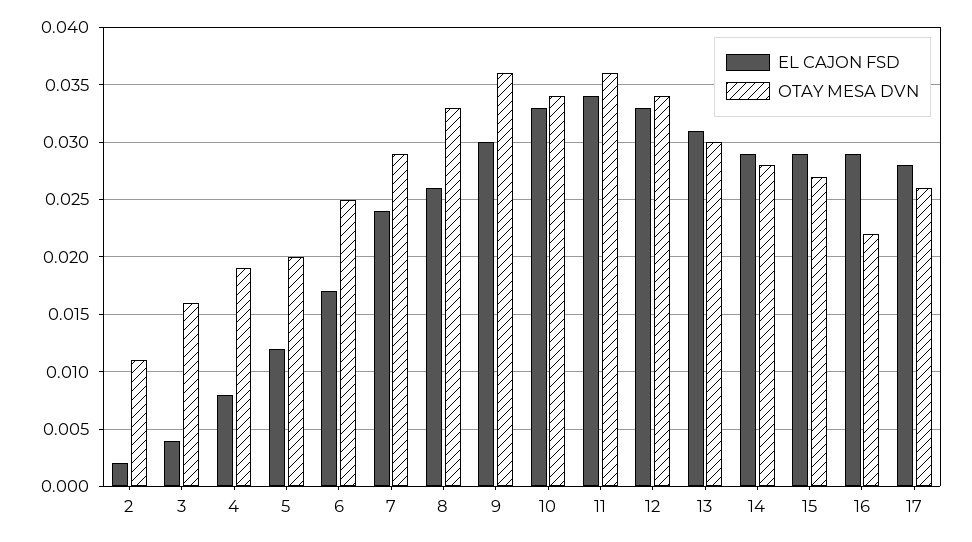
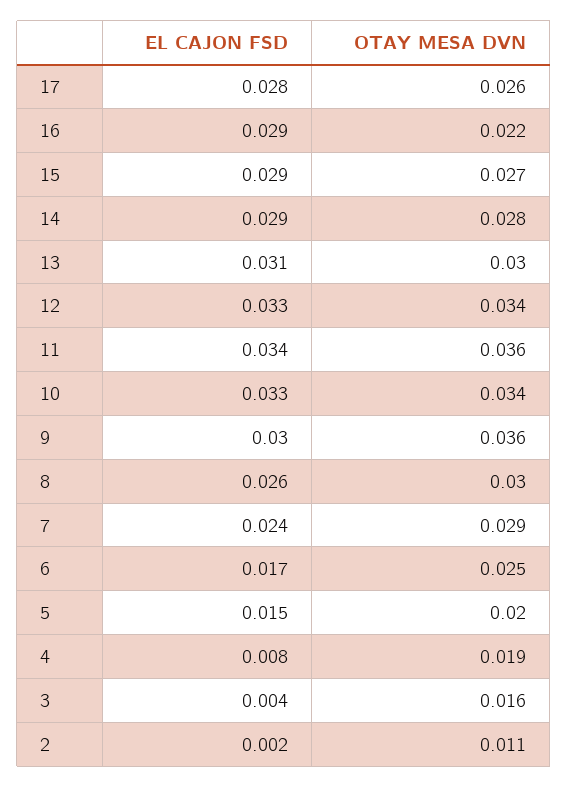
EL CAJON FSD, 5: 0.012 -> 0.015
OTAY MESA DVN, 8: 0.033 -> 0.03

